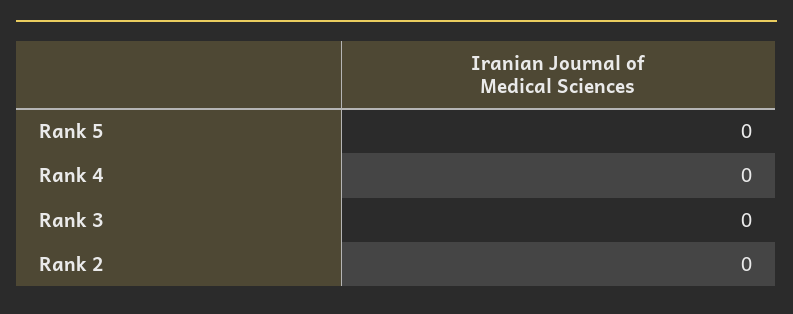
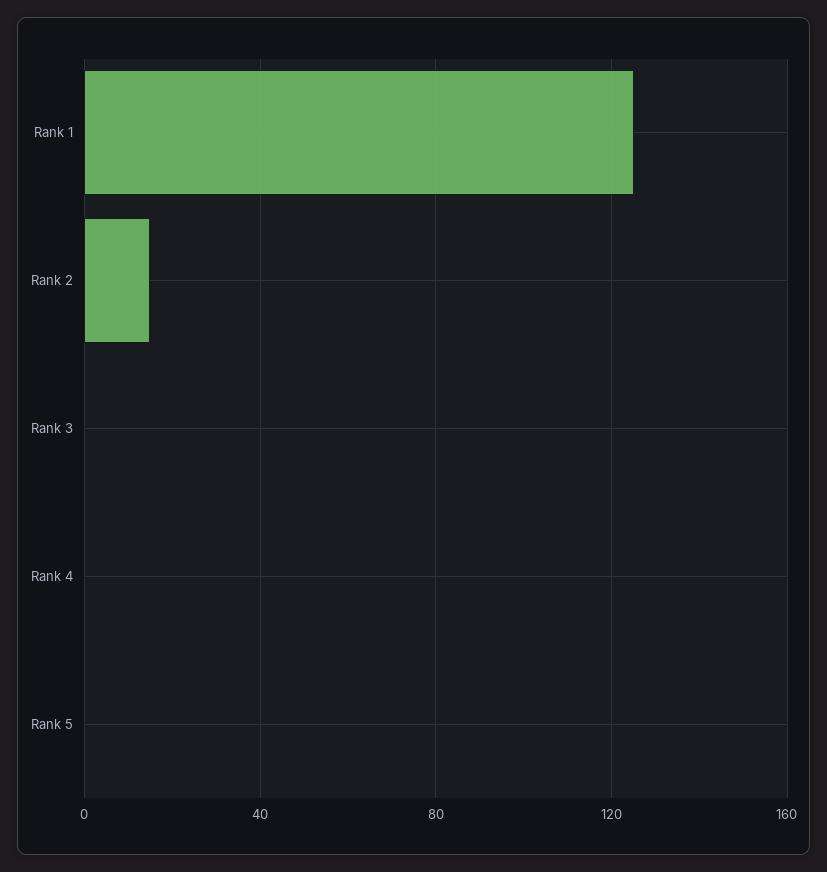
Rank 2: 0 -> 15
Rank 1: none -> 125

